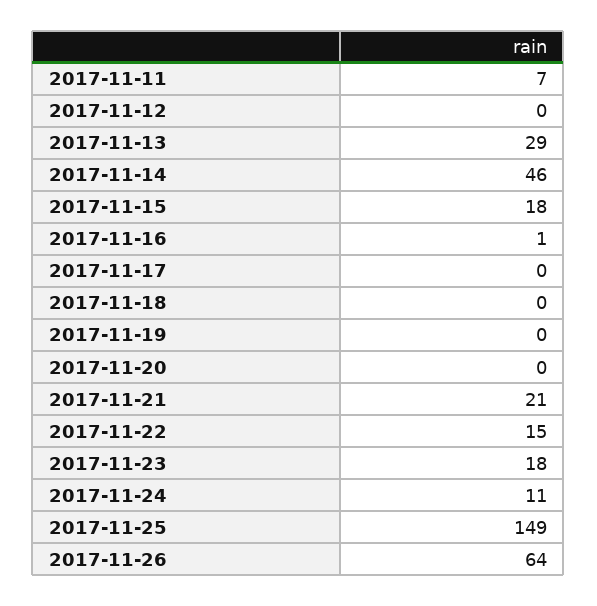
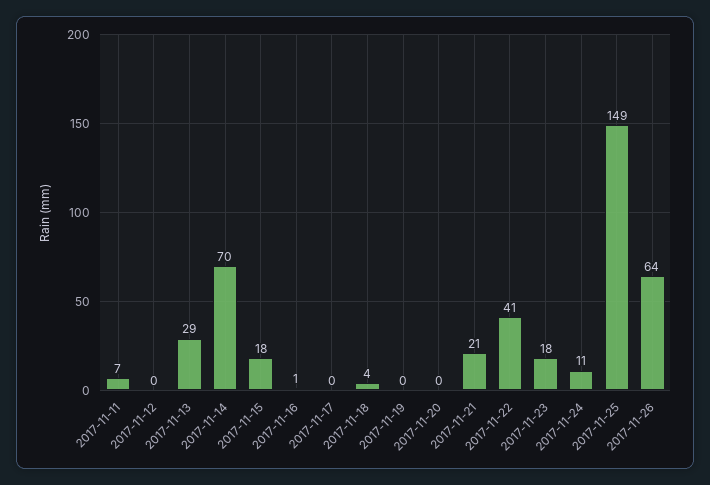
2017-11-14: 46 -> 70
2017-11-18: 0 -> 4
2017-11-22: 15 -> 41

